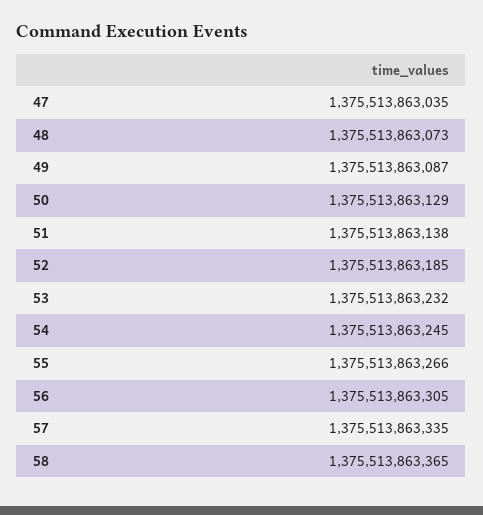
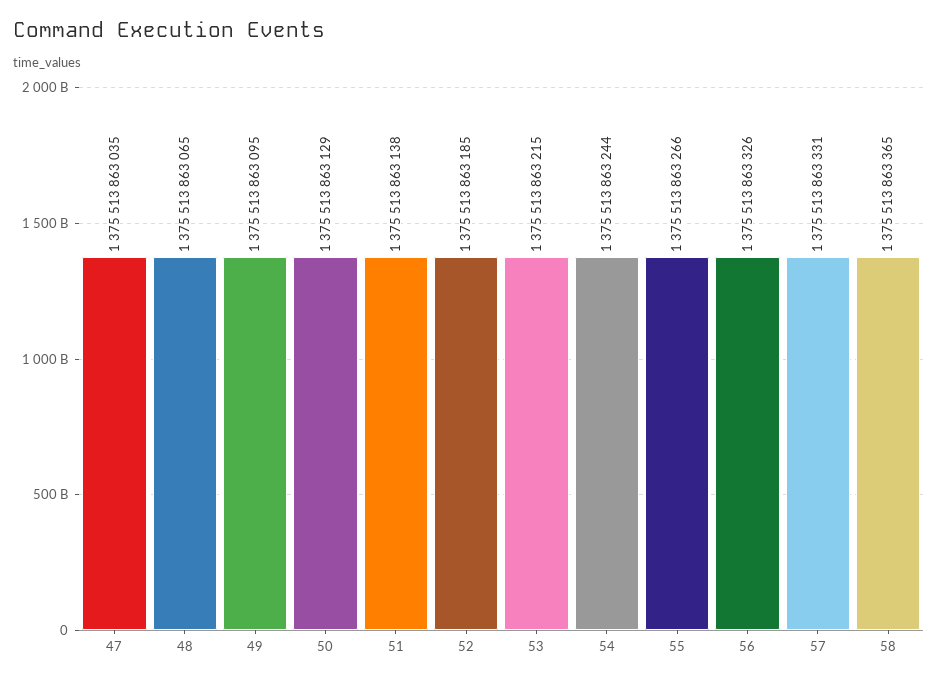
48: 1375513863073 -> 1375513863065
49: 1375513863087 -> 1375513863095
53: 1375513863232 -> 1375513863215
54: 1375513863245 -> 1375513863244
56: 1375513863305 -> 1375513863326
57: 1375513863335 -> 1375513863331

